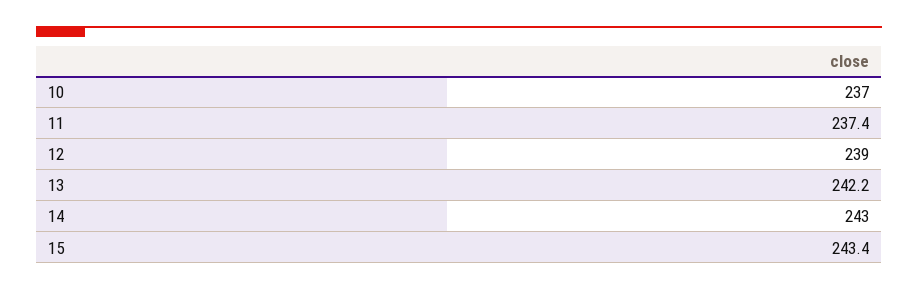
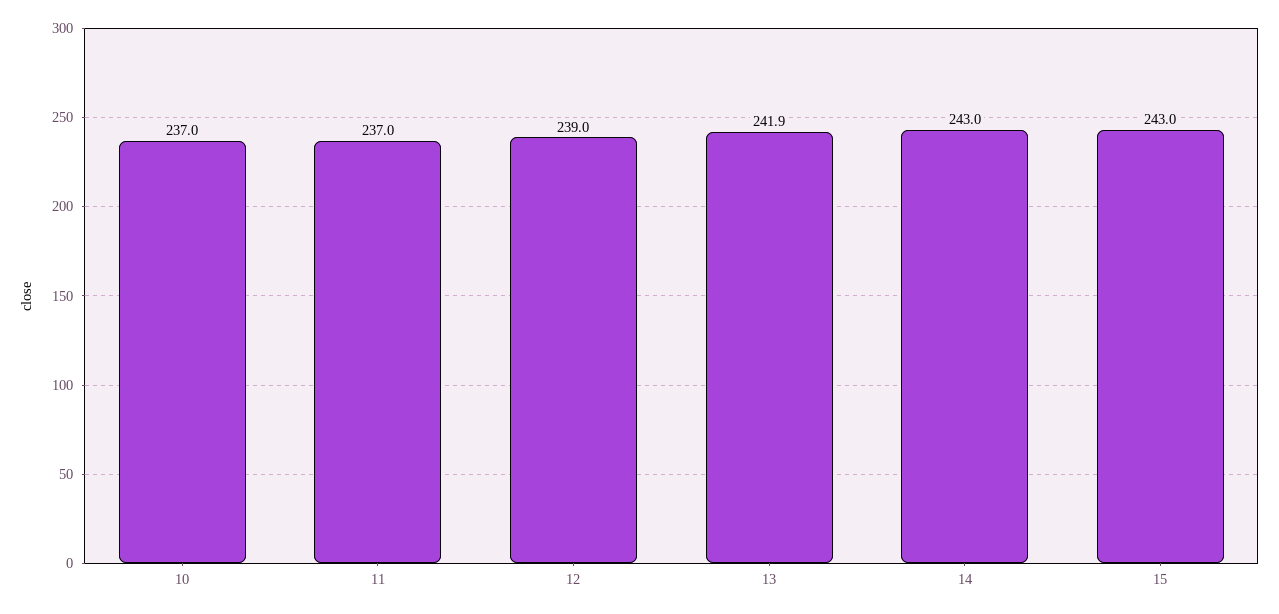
11: 237.4 -> 237
13: 242.2 -> 241.9
15: 243.4 -> 243

